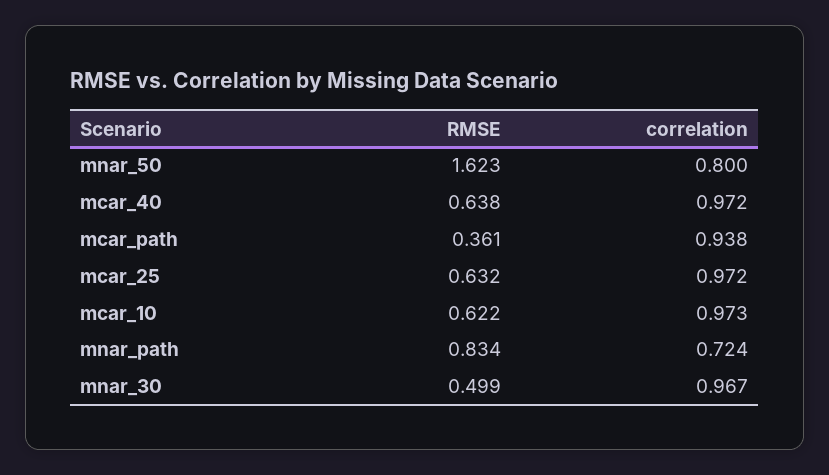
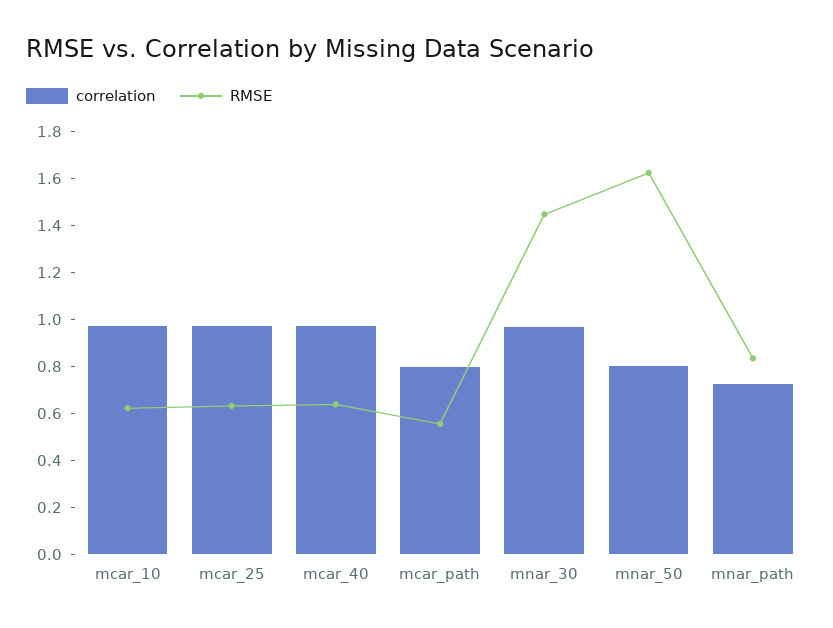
RMSE, mcar_path: 0.361 -> 0.55
correlation, mcar_path: 0.938 -> 0.8
RMSE, mnar_30: 0.499 -> 1.45

